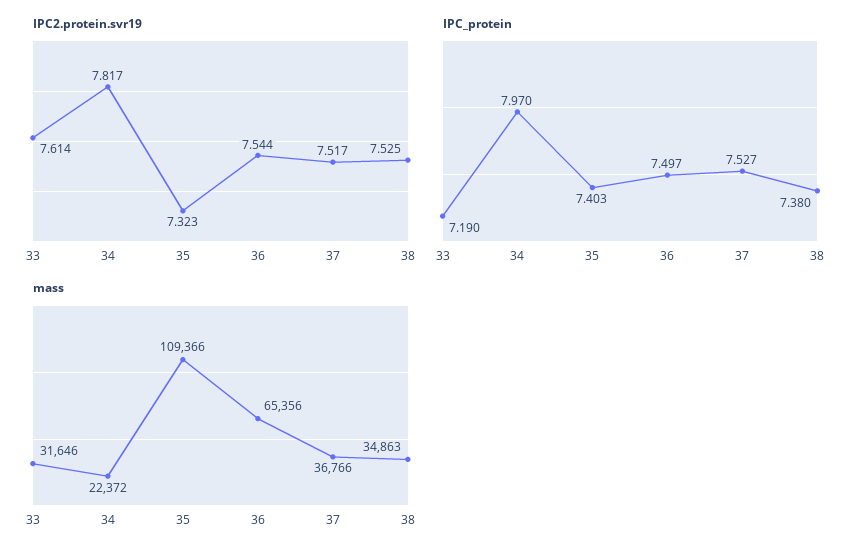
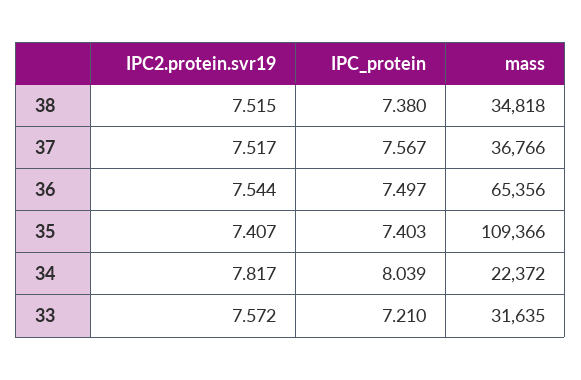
IPC2.protein.svr19, 33: 7.614 -> 7.572
IPC2.protein.svr19, 35: 7.323 -> 7.407
IPC2.protein.svr19, 38: 7.525 -> 7.515
IPC_protein, 33: 7.19 -> 7.21
IPC_protein, 34: 7.97 -> 8.039
IPC_protein, 37: 7.527 -> 7.567
mass, 33: 31646 -> 31635
mass, 38: 34863 -> 34818

